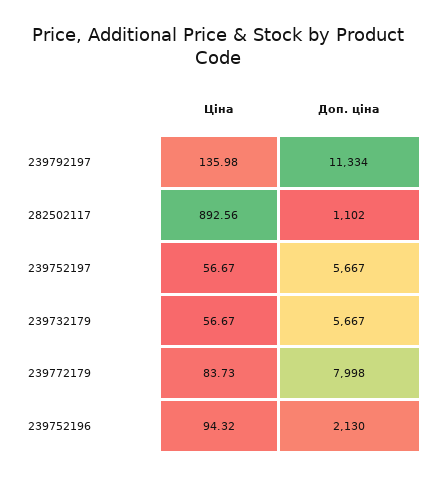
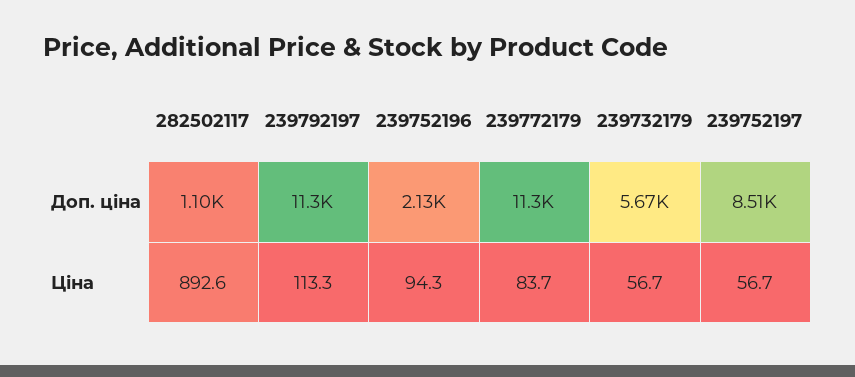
Ціна, 239792197: 135.98 -> 113.3
Доп. ціна, 239752197: 5667 -> 8510
Доп. ціна, 239772179: 7998 -> 11300

